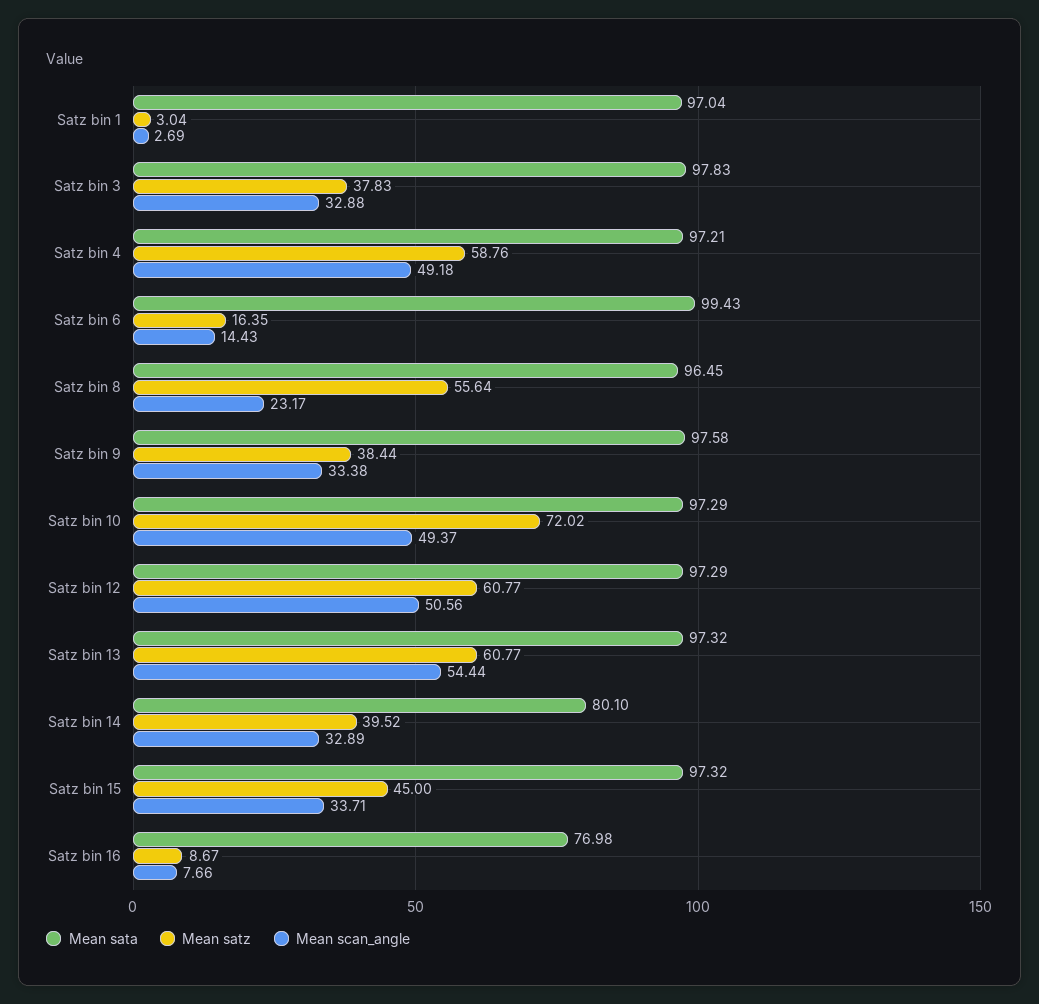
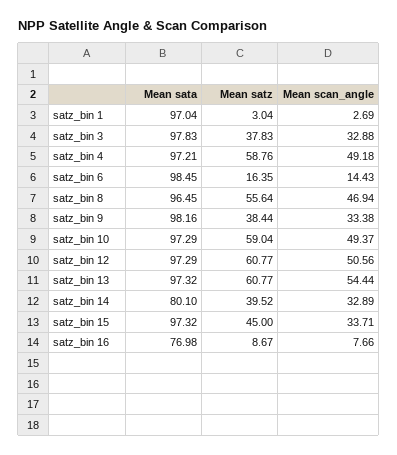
Mean sata, Satz bin 6: 99.43 -> 98.45
Mean scan_angle, Satz bin 8: 23.17 -> 46.94
Mean sata, Satz bin 9: 97.58 -> 98.16
Mean satz, Satz bin 10: 72.02 -> 59.04

